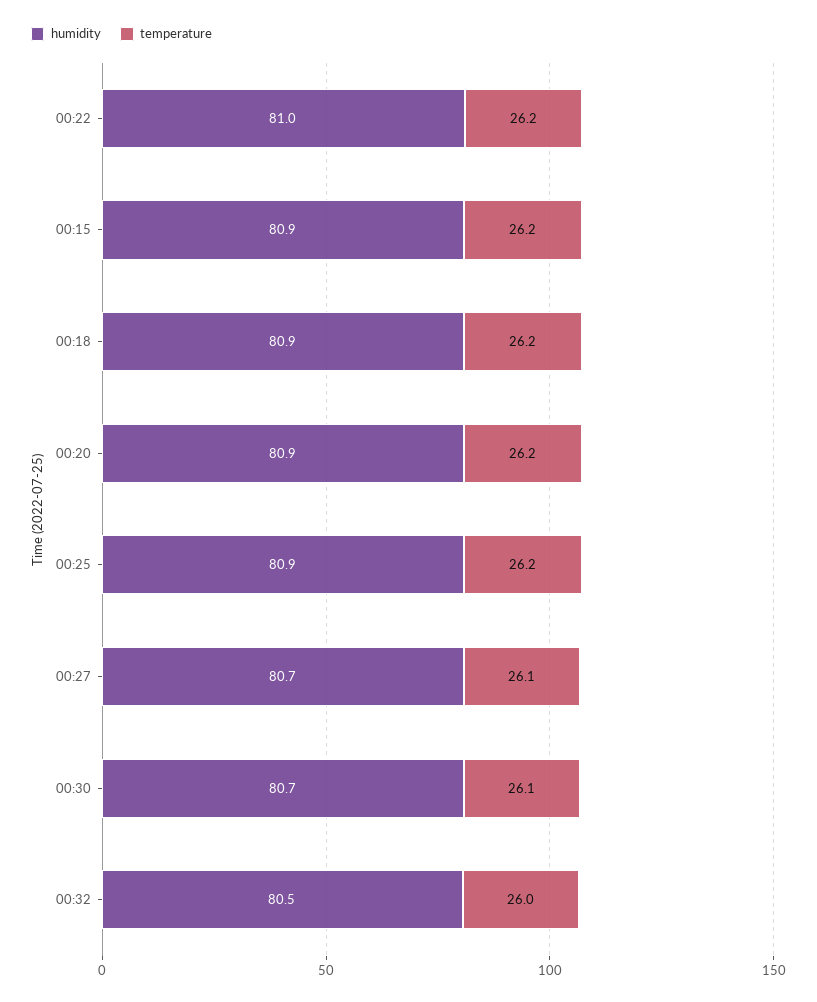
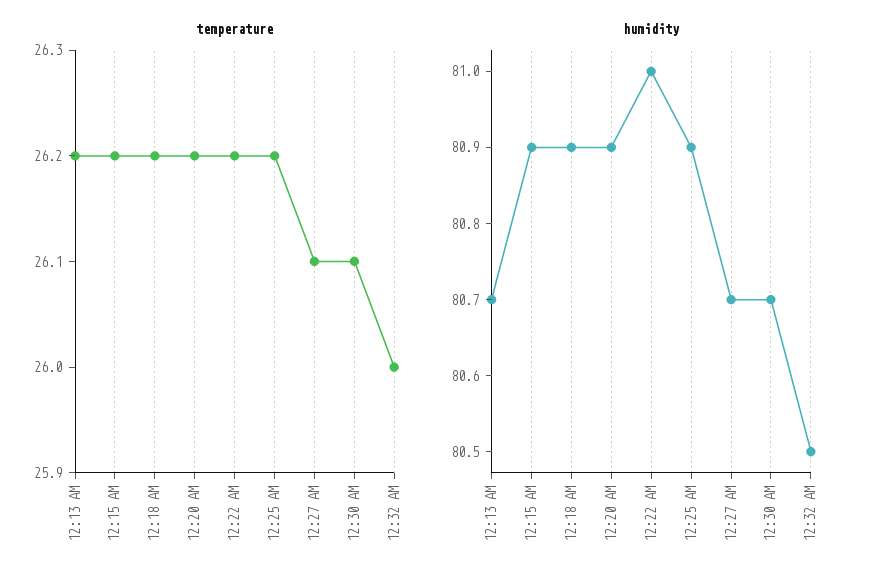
temperature, 12:13 AM: none -> 26.2
humidity, 12:13 AM: none -> 80.7

